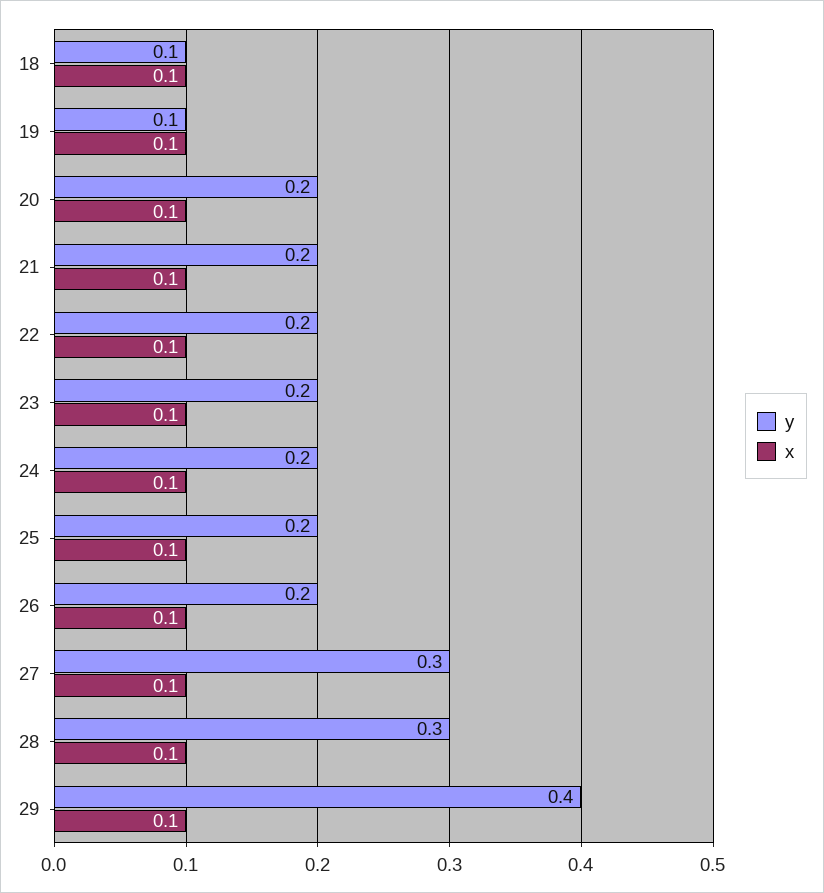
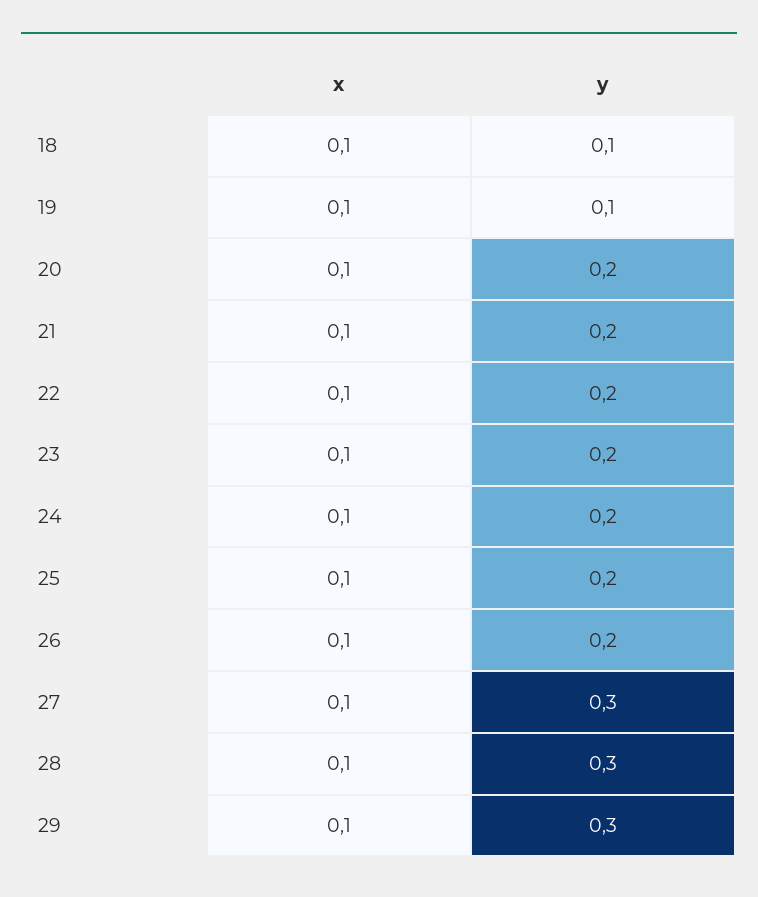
y, 29: 0.4 -> 0.3

